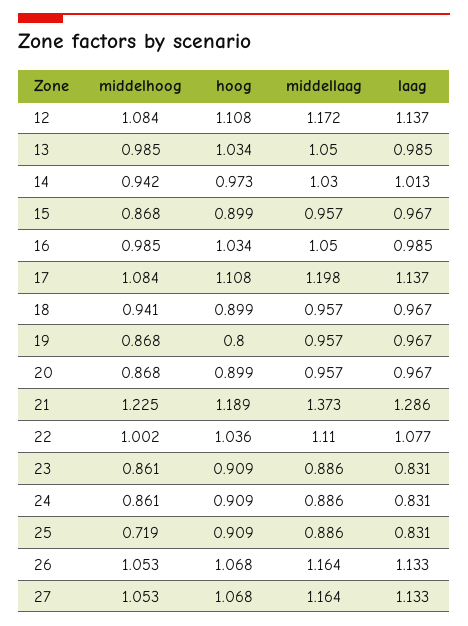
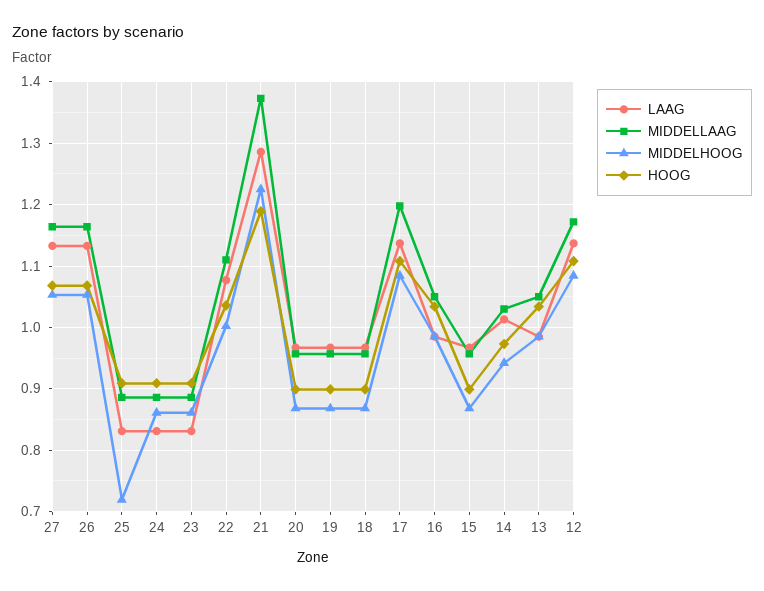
middelhoog, 18: 0.941 -> 0.87
hoog, 19: 0.8 -> 0.9

